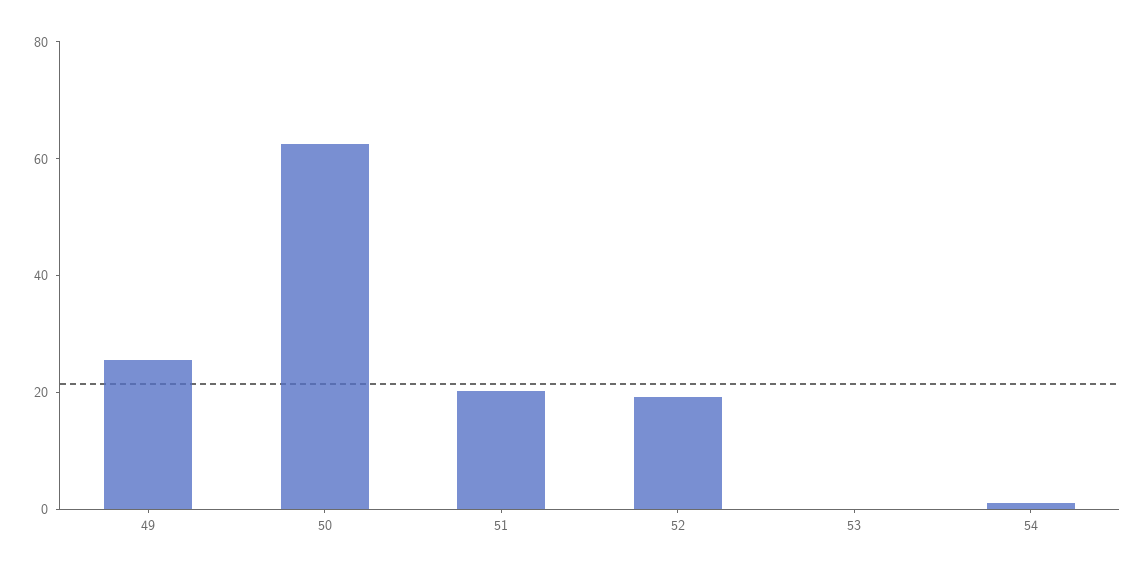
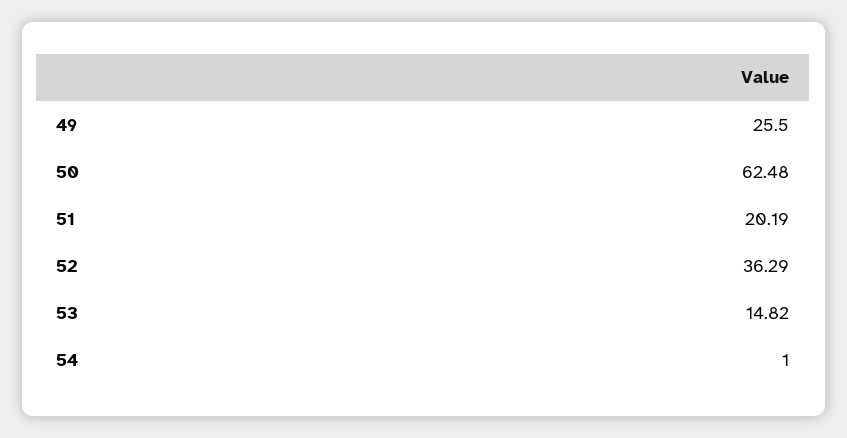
52: 20 -> 36.29
53: 0 -> 14.82

